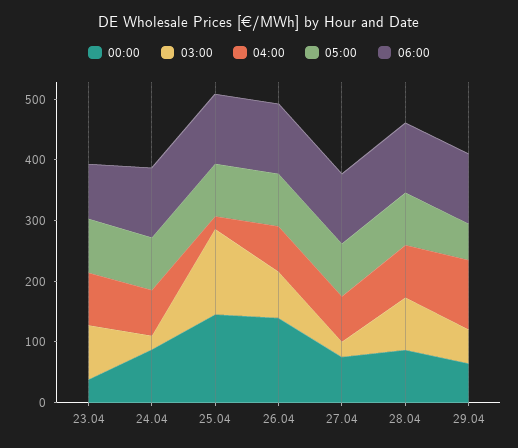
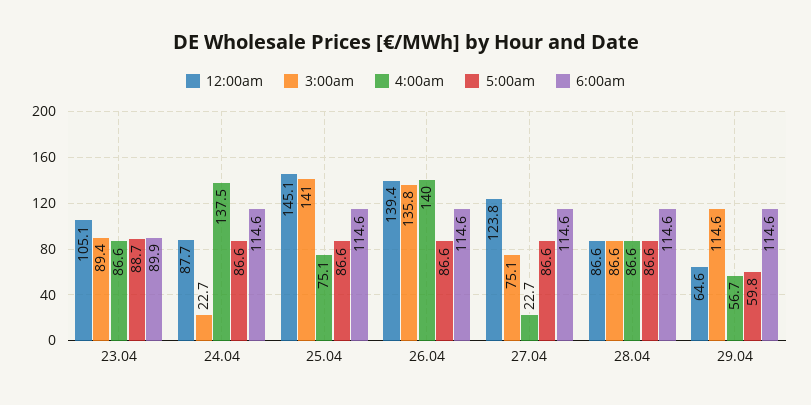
00:00, 23.04: 40 -> 105.1
04:00, 24.04: 80 -> 137.5
04:00, 25.04: 20 -> 75.1
03:00, 26.04: 80 -> 135.8
04:00, 26.04: 80 -> 140
00:00, 27.04: 80 -> 123.8
03:00, 27.04: 20 -> 75.1
04:00, 27.04: 80 -> 22.7
03:00, 29.04: 60 -> 114.6
04:00, 29.04: 120 -> 56.7

